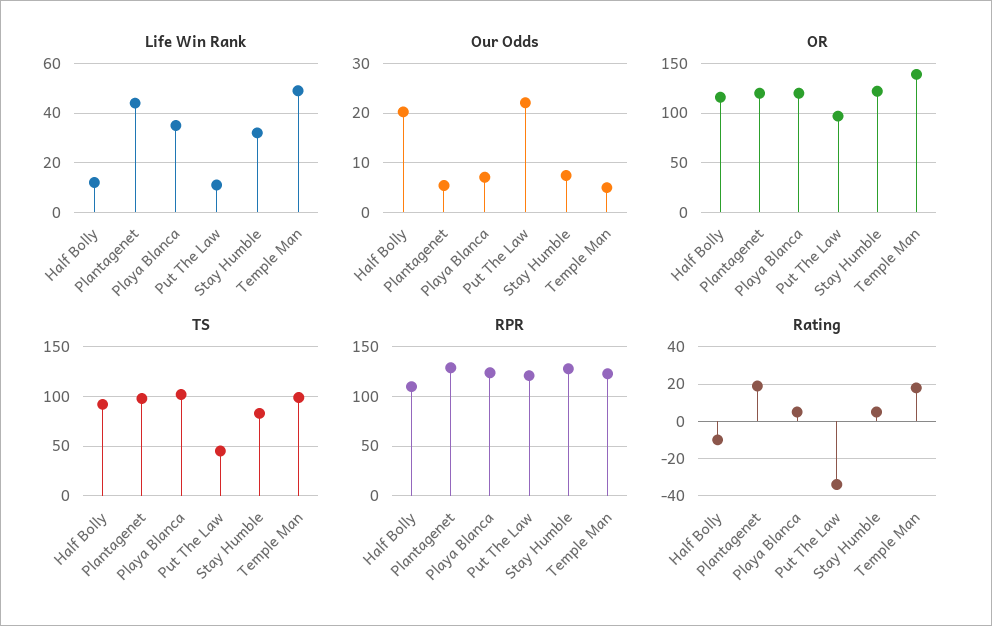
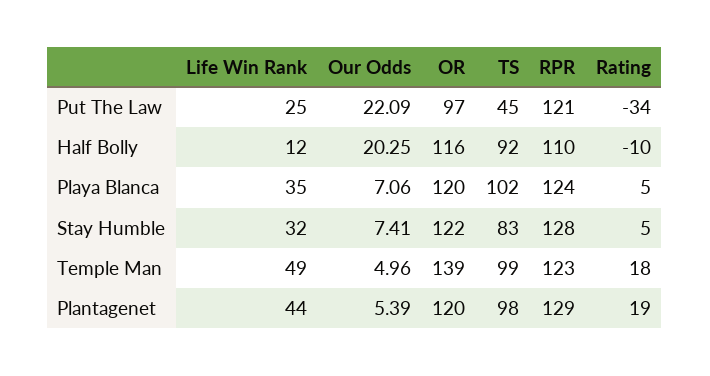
Life Win Rank, Put The Law: 10 -> 25

